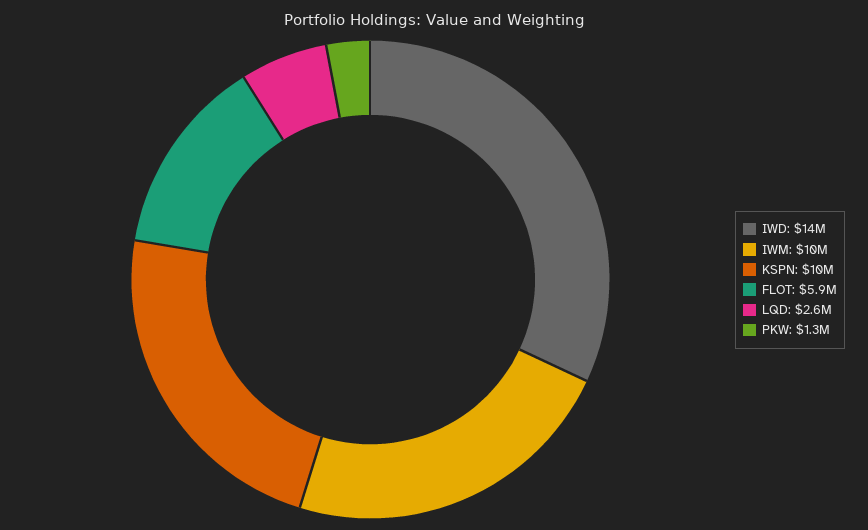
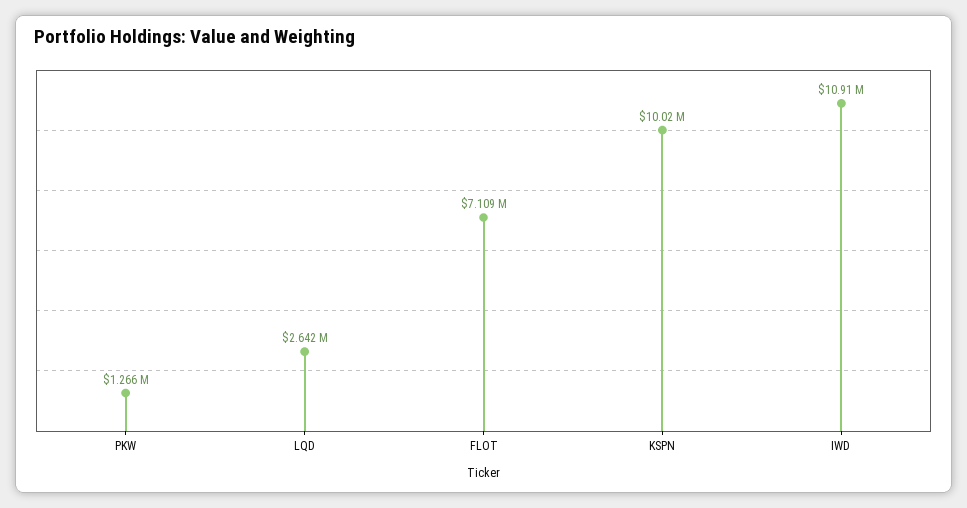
IWD: 14000000 -> 10910000
IWM: 10000000 -> none
FLOT: 5900000 -> 7109000

